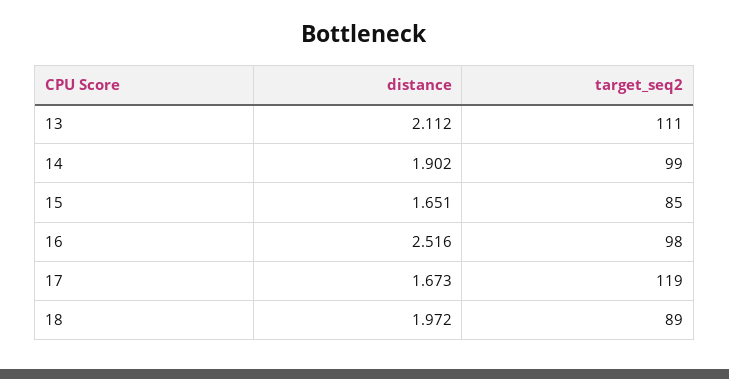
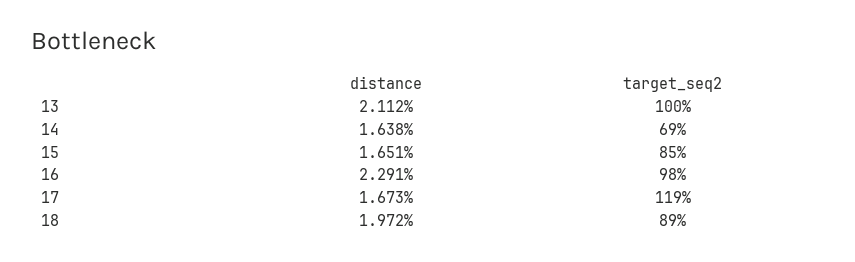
target_seq2, 13: 111 -> 100
distance, 14: 1.902 -> 1.638
target_seq2, 14: 99 -> 69
distance, 16: 2.516 -> 2.291

